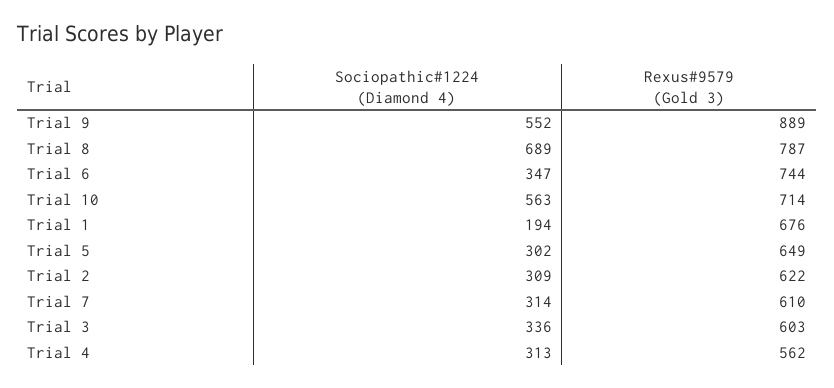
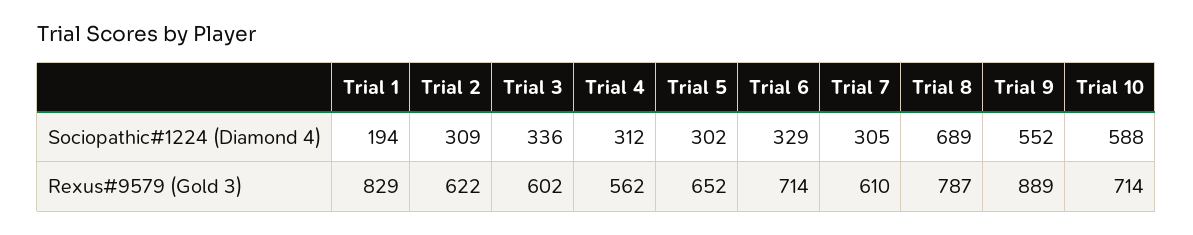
Sociopathic#1224 (Diamond 4), Trial 6: 347 -> 329
Rexus#9579 (Gold 3), Trial 6: 744 -> 714
Sociopathic#1224 (Diamond 4), Trial 10: 563 -> 588
Rexus#9579 (Gold 3), Trial 1: 676 -> 829
Rexus#9579 (Gold 3), Trial 5: 649 -> 652
Sociopathic#1224 (Diamond 4), Trial 7: 314 -> 305
Rexus#9579 (Gold 3), Trial 3: 603 -> 602
Sociopathic#1224 (Diamond 4), Trial 4: 313 -> 312

